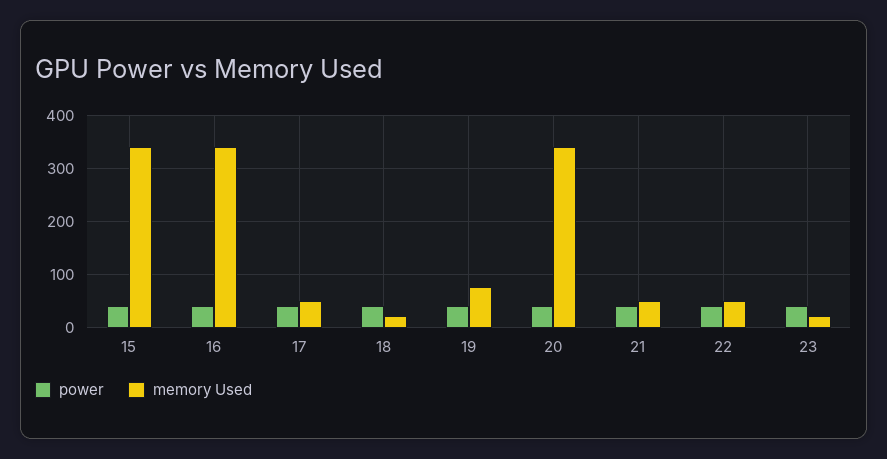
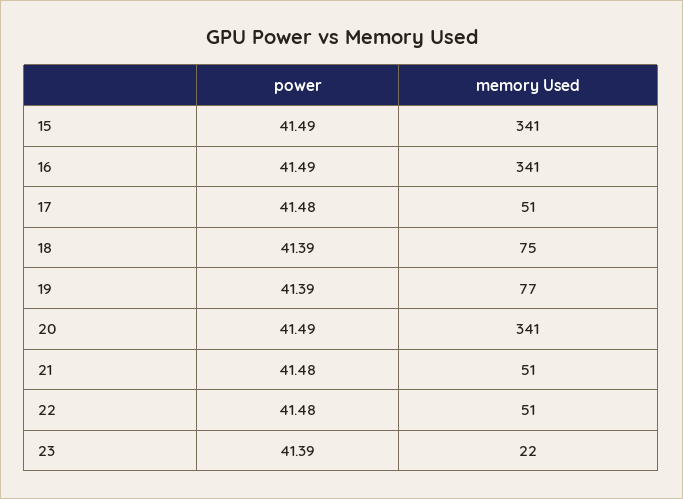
memory Used, 18: 20 -> 75

